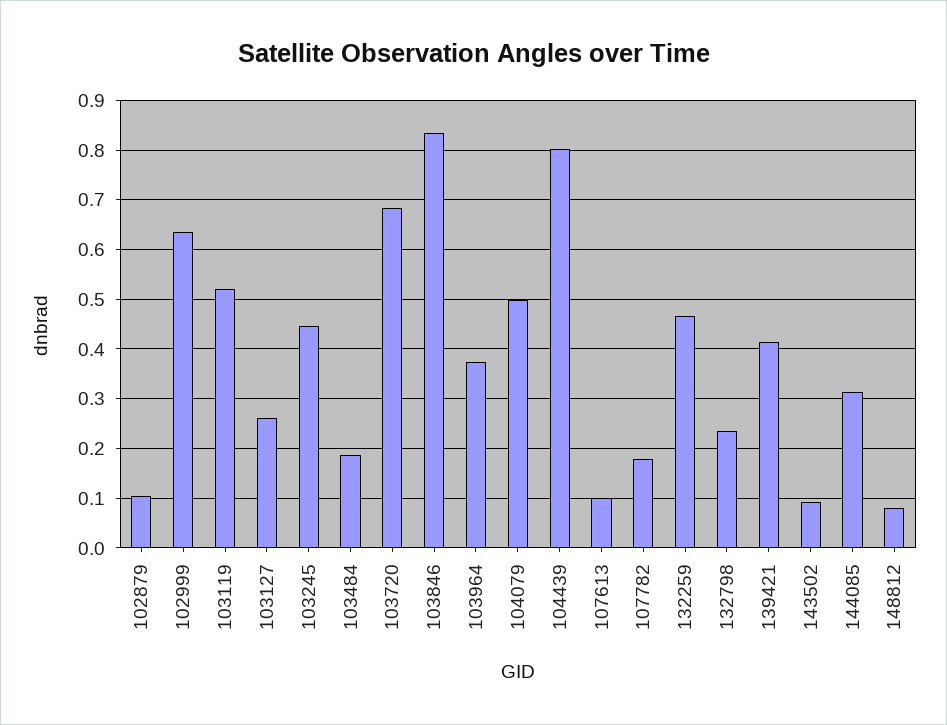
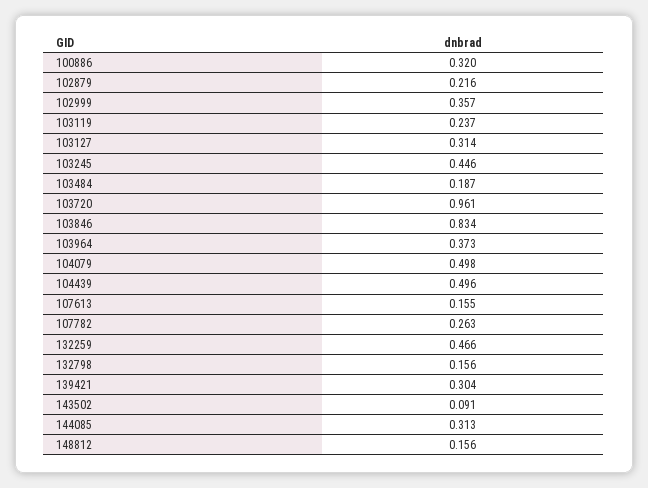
102879: 0.1 -> 0.216
102999: 0.64 -> 0.357
103119: 0.52 -> 0.237
103127: 0.26 -> 0.314
103720: 0.68 -> 0.961
104439: 0.8 -> 0.496
107613: 0.1 -> 0.155
107782: 0.18 -> 0.263
132798: 0.24 -> 0.156
139421: 0.42 -> 0.304
148812: 0.08 -> 0.156
100886: none -> 0.32

